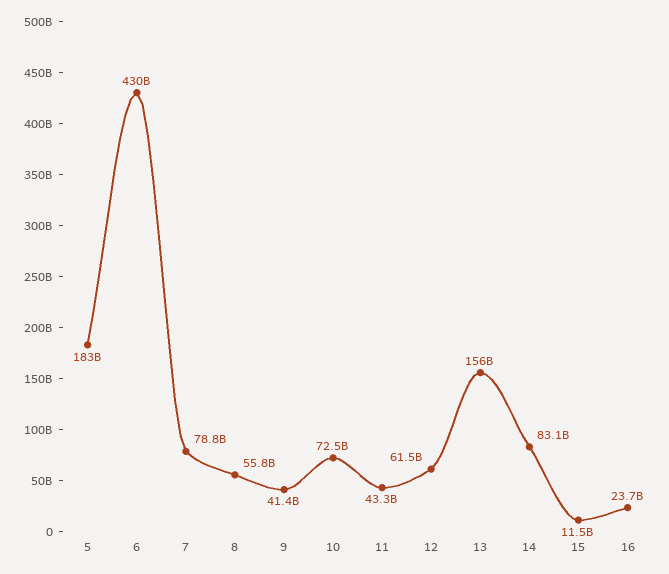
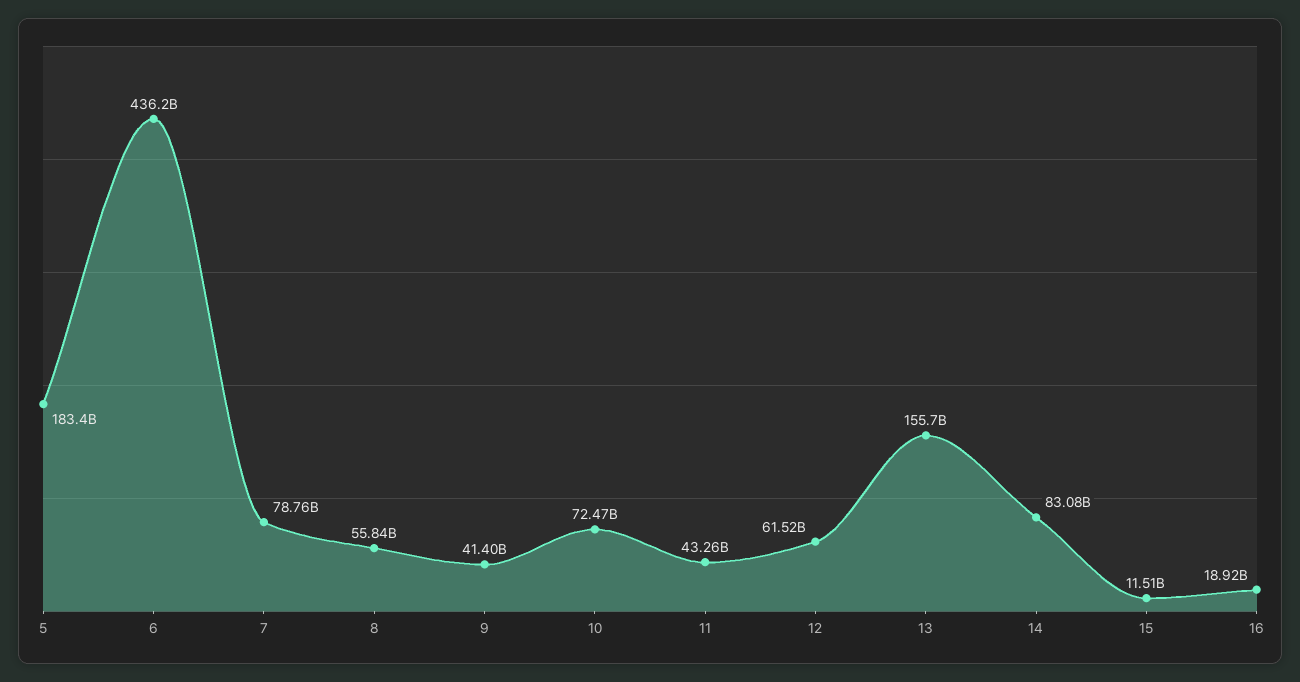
6: 430000000000 -> 436200000000
16: 23700000000 -> 18920000000

